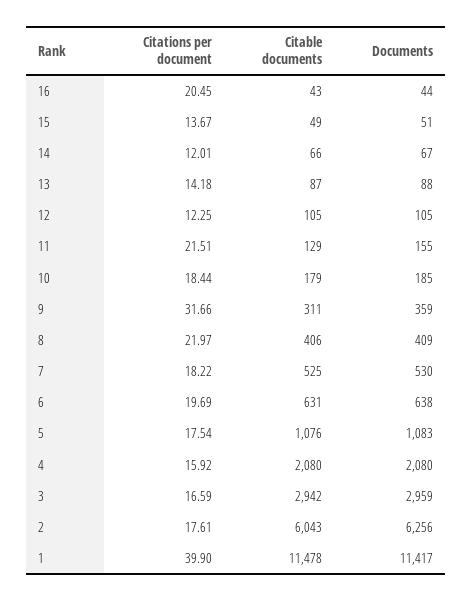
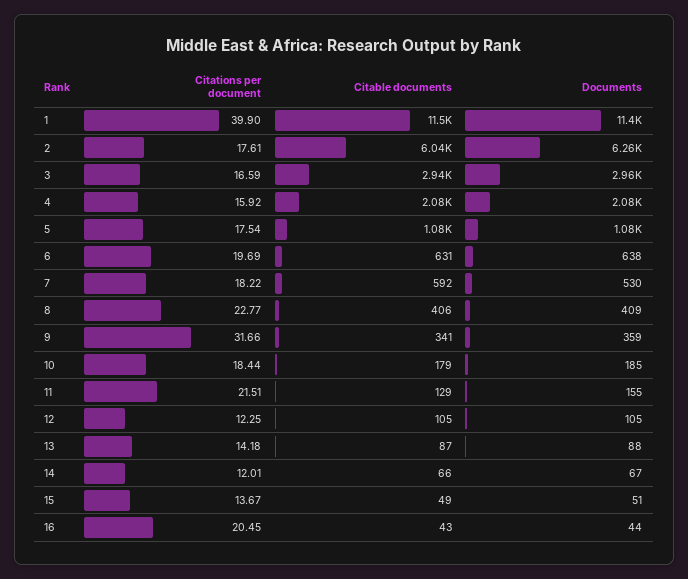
Citable documents, 9: 311 -> 341
Citations per document, 8: 21.97 -> 22.77
Citable documents, 7: 525 -> 592

